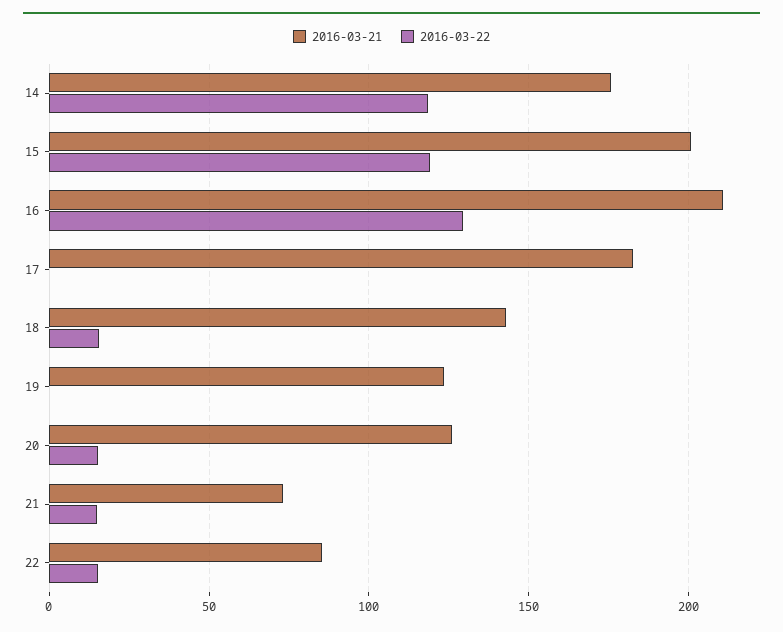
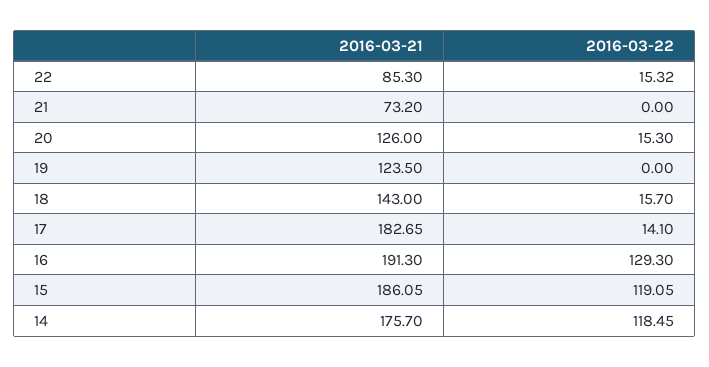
2016-03-21, 15: 200 -> 186.05
2016-03-21, 16: 210 -> 191.3
2016-03-22, 17: 0 -> 14.1
2016-03-22, 21: 15 -> 0

